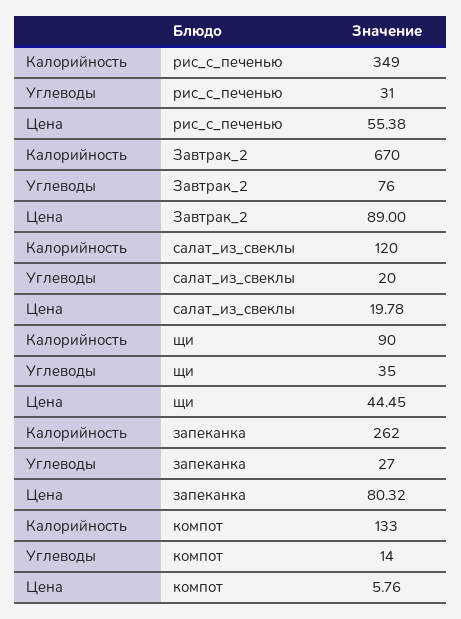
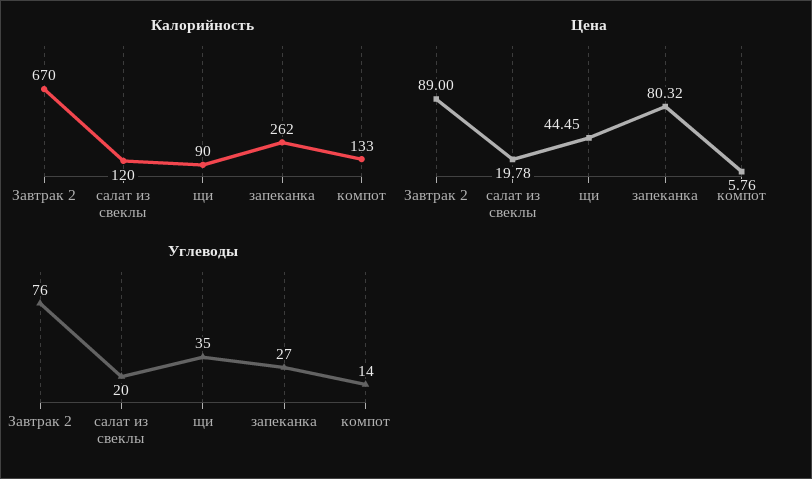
Калорийность, рис_с_печенью: 349 -> none
Углеводы, рис_с_печенью: 31 -> none
Цена, рис_с_печенью: 55.38 -> none

